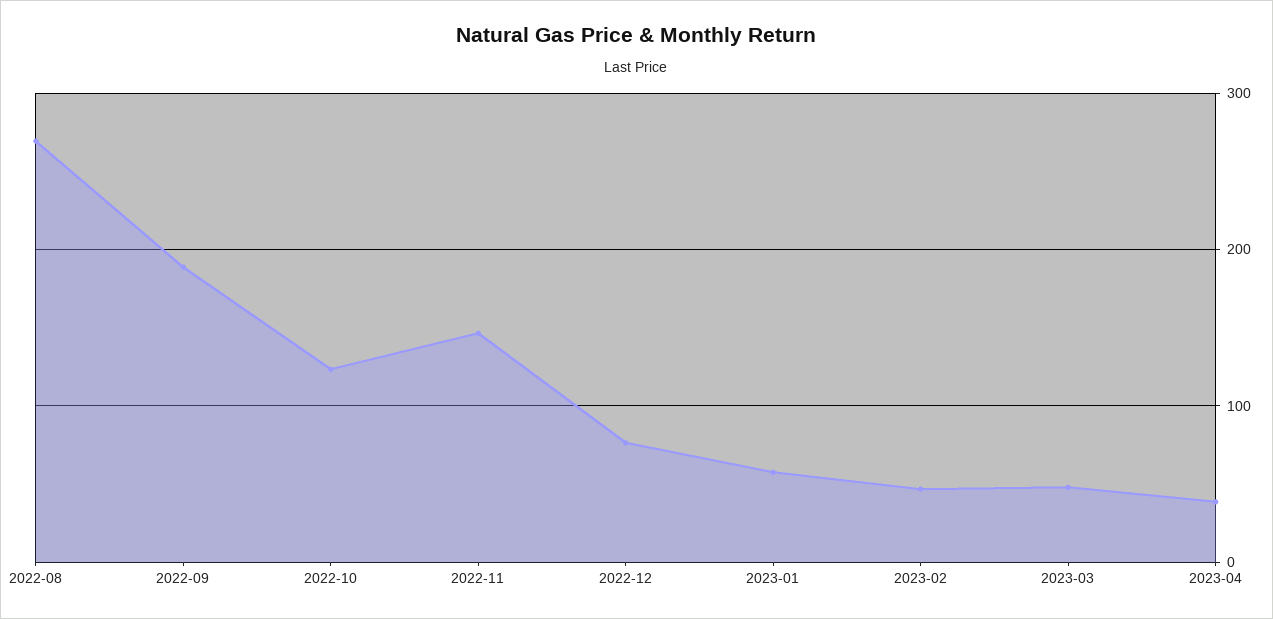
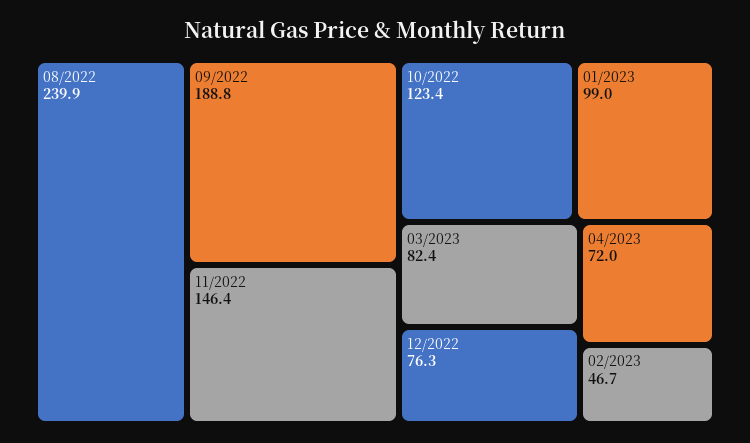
2022-08: 270 -> 239.9
2023-01: 60 -> 99
2023-03: 50 -> 82.4
2023-04: 40 -> 72

